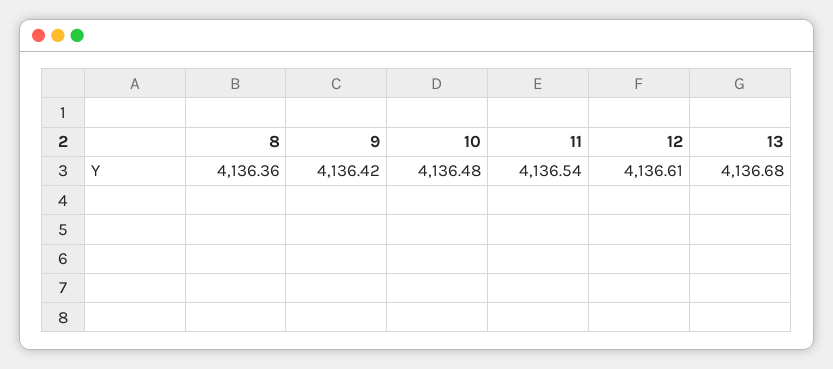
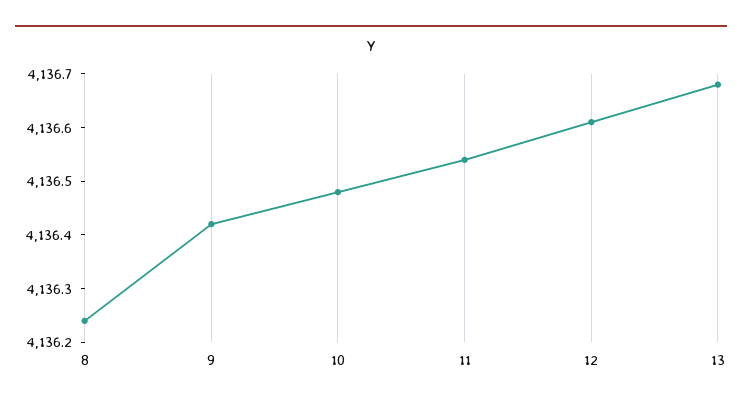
8: 4136.36 -> 4136.25

